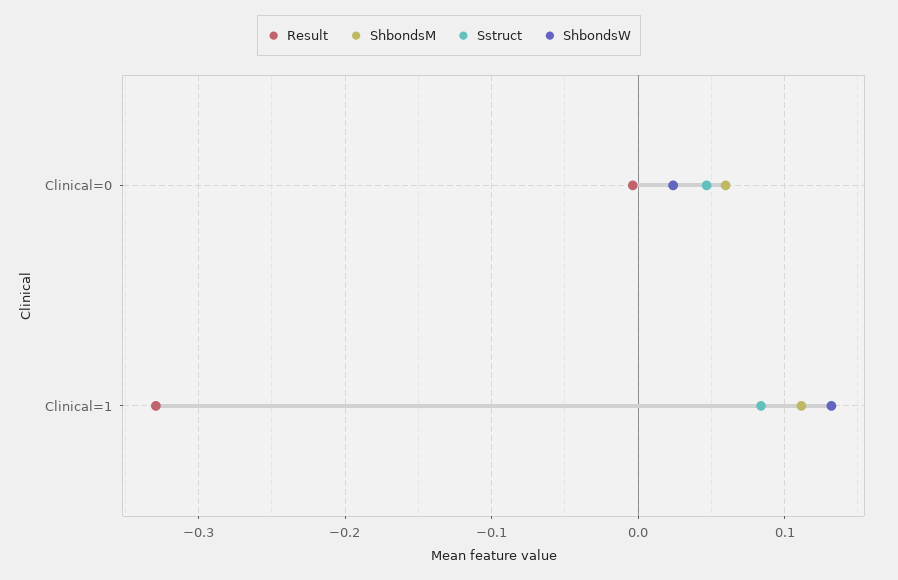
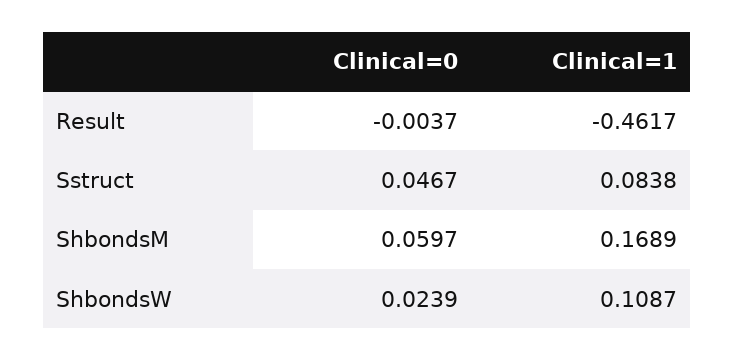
Result, Clinical=1: -0.33 -> -0.4617
ShbondsM, Clinical=1: 0.11 -> 0.1689
ShbondsW, Clinical=1: 0.13 -> 0.1087

